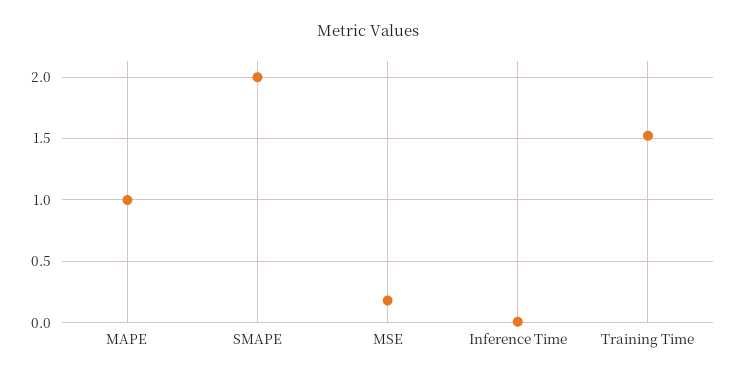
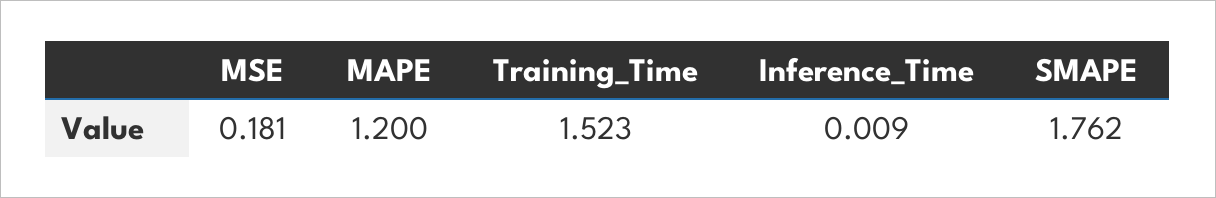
MAPE: 1 -> 1.2
SMAPE: 2 -> 1.762

